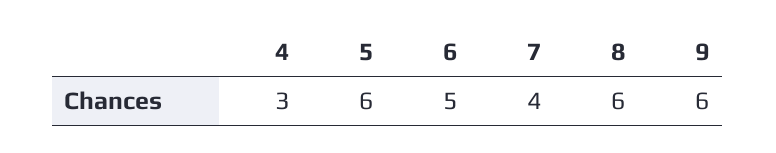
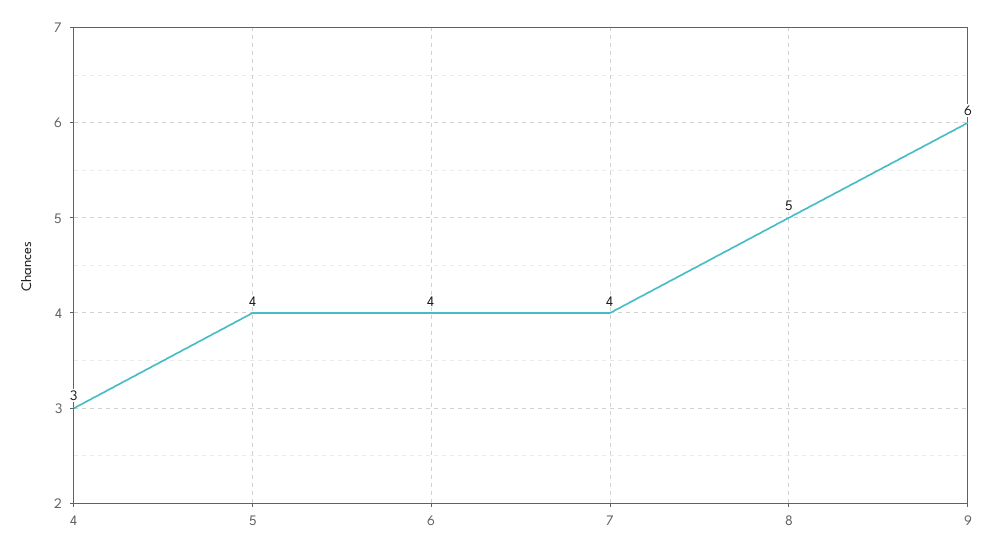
5: 6 -> 4
6: 5 -> 4
8: 6 -> 5

